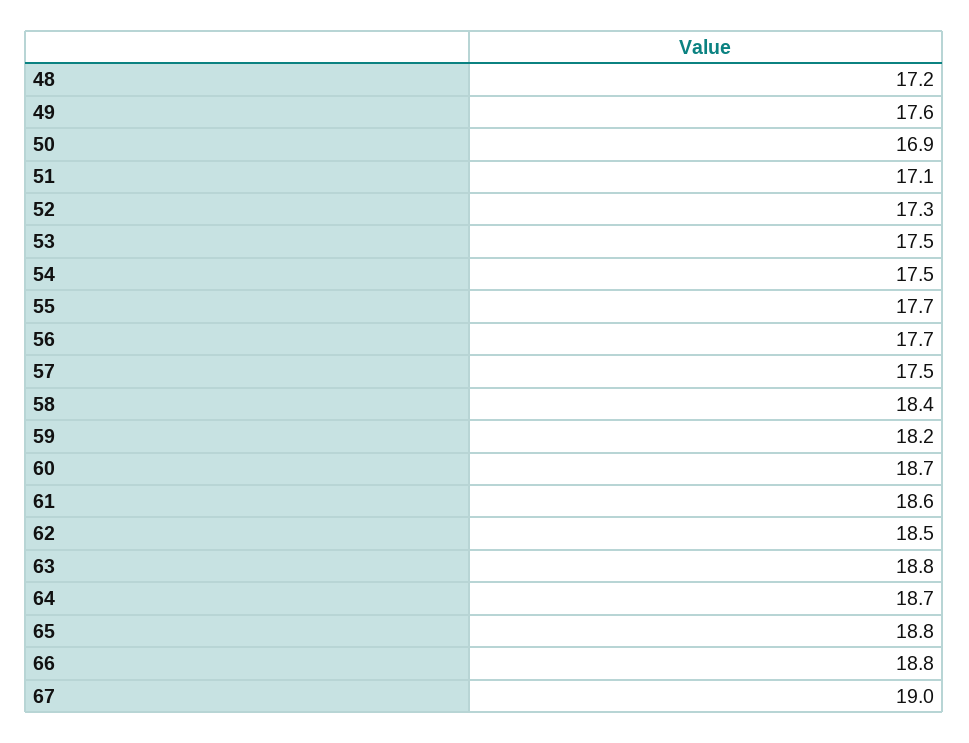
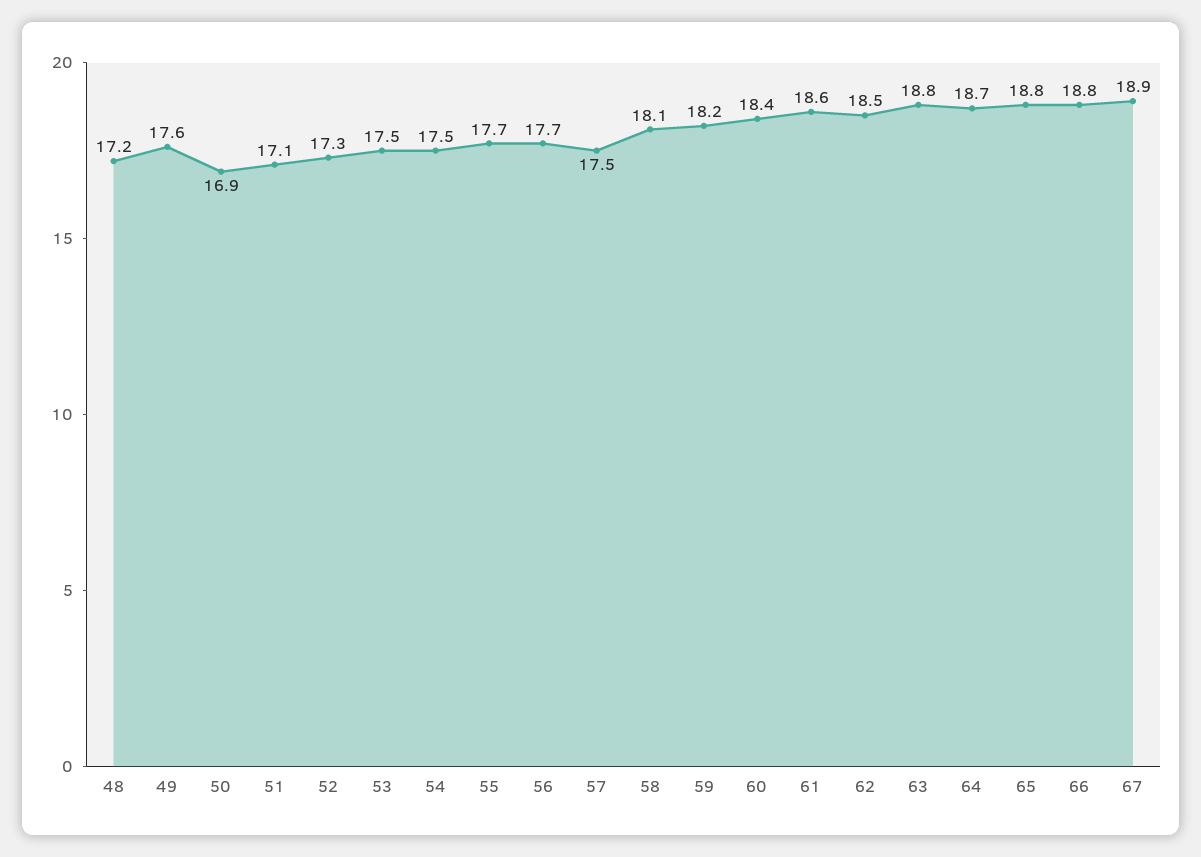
58: 18.4 -> 18.1
60: 18.7 -> 18.4
67: 19 -> 18.9

